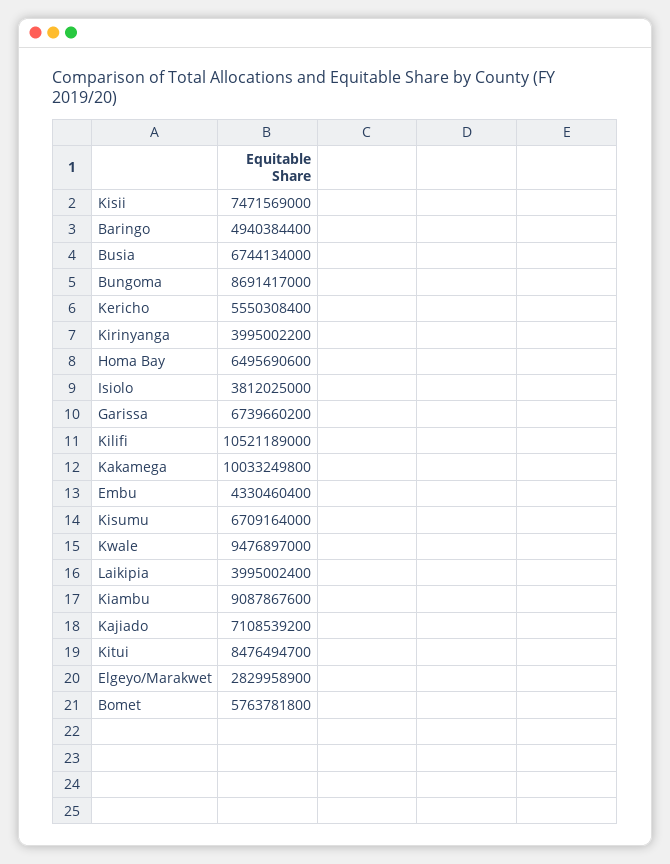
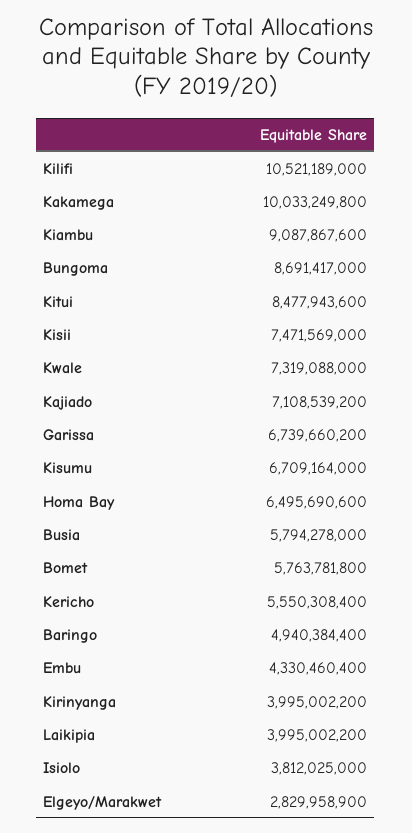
Busia: 6744134000 -> 5794278000
Kwale: 9476897000 -> 7319088000
Laikipia: 3995002400 -> 3995002200
Kitui: 8476494700 -> 8477943600

